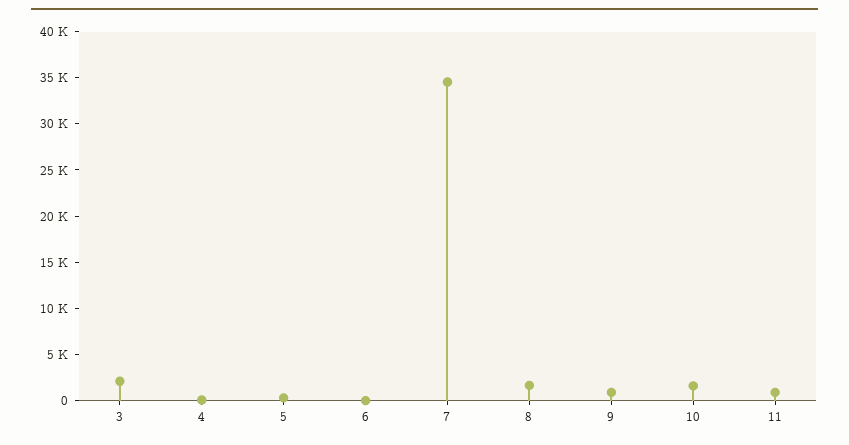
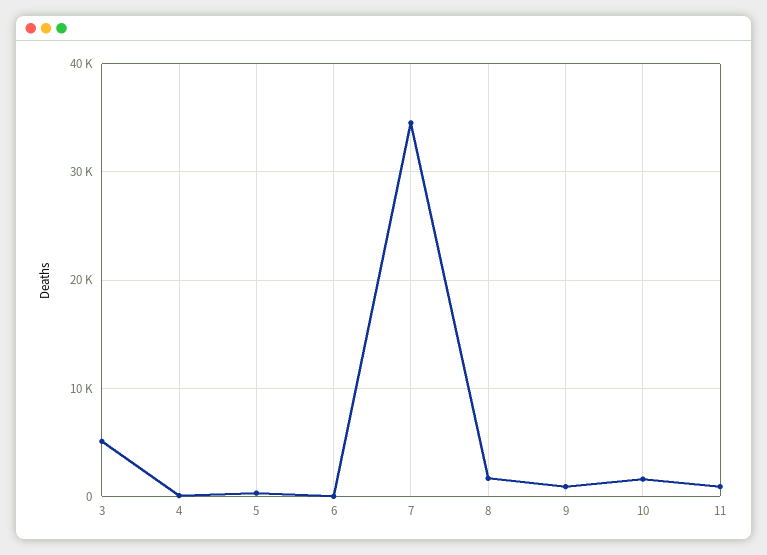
3: 2000 -> 5000

